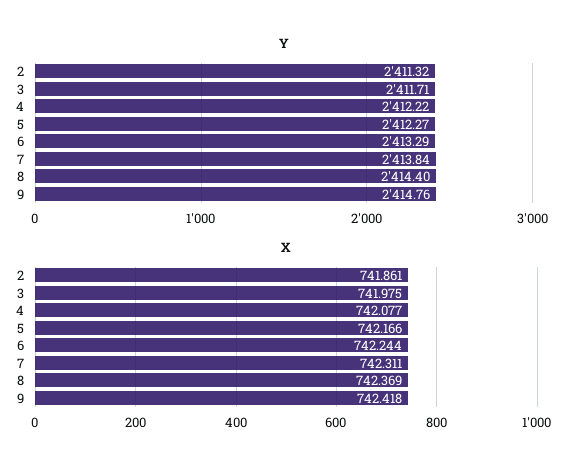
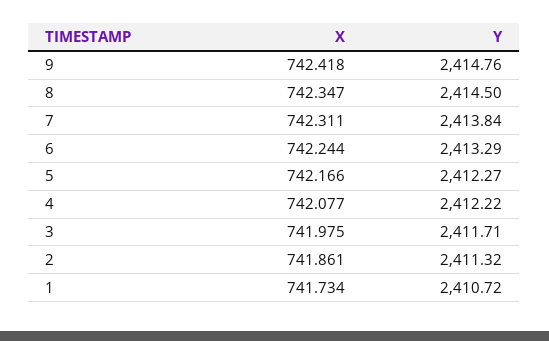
Y, 8: 2414.4 -> 2414.5
X, 8: 742.369 -> 742.347
X, 1: none -> 741.734
Y, 1: none -> 2410.72

